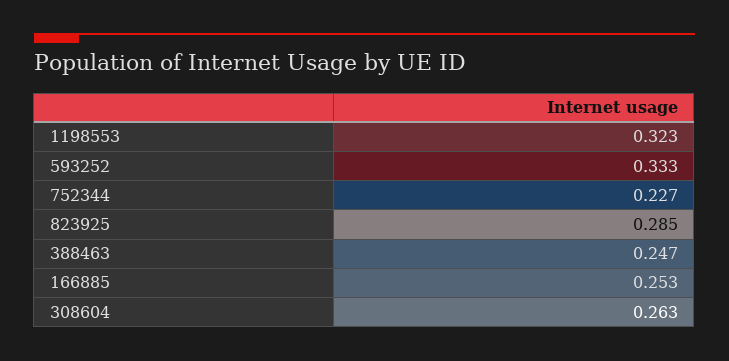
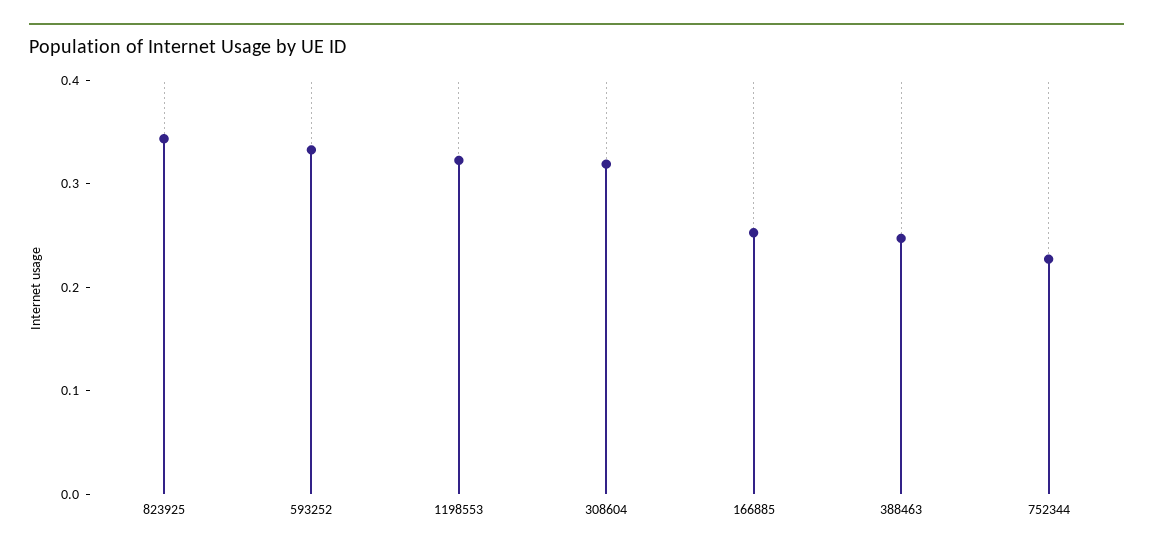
823925: 0.285 -> 0.34
308604: 0.263 -> 0.32

